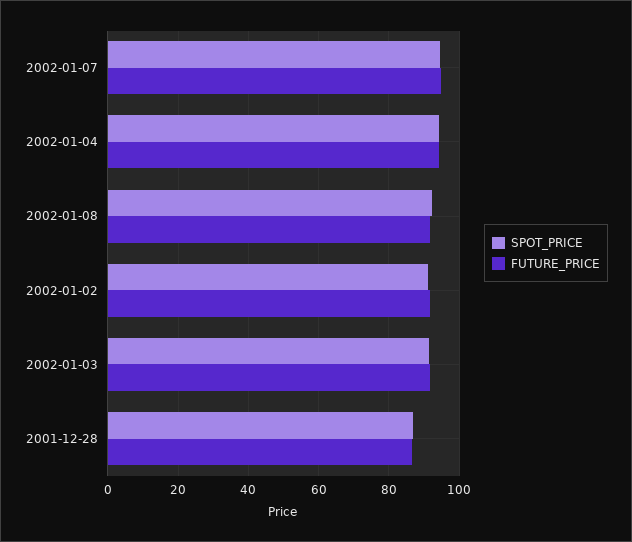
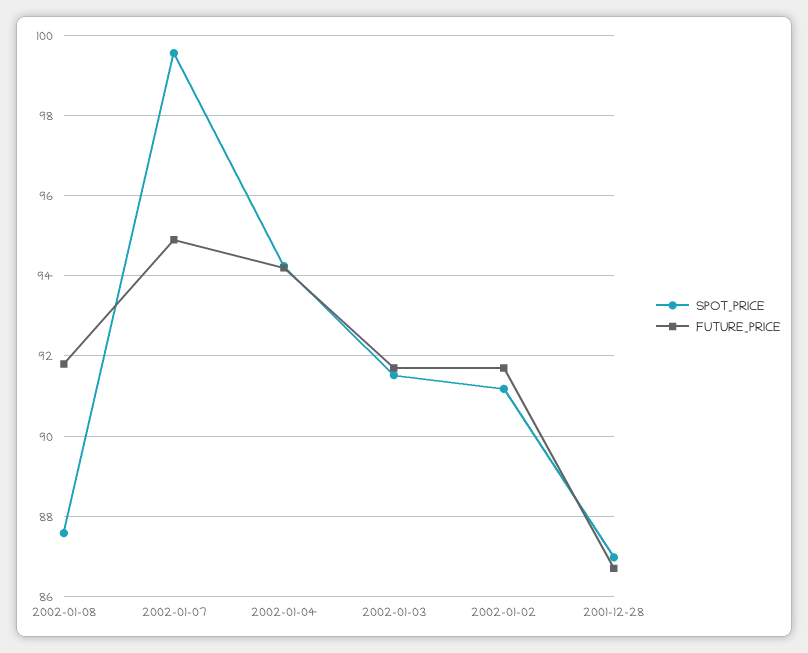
SPOT_PRICE, 2002-01-07: 94 -> 99.6
SPOT_PRICE, 2002-01-08: 92 -> 87.6

